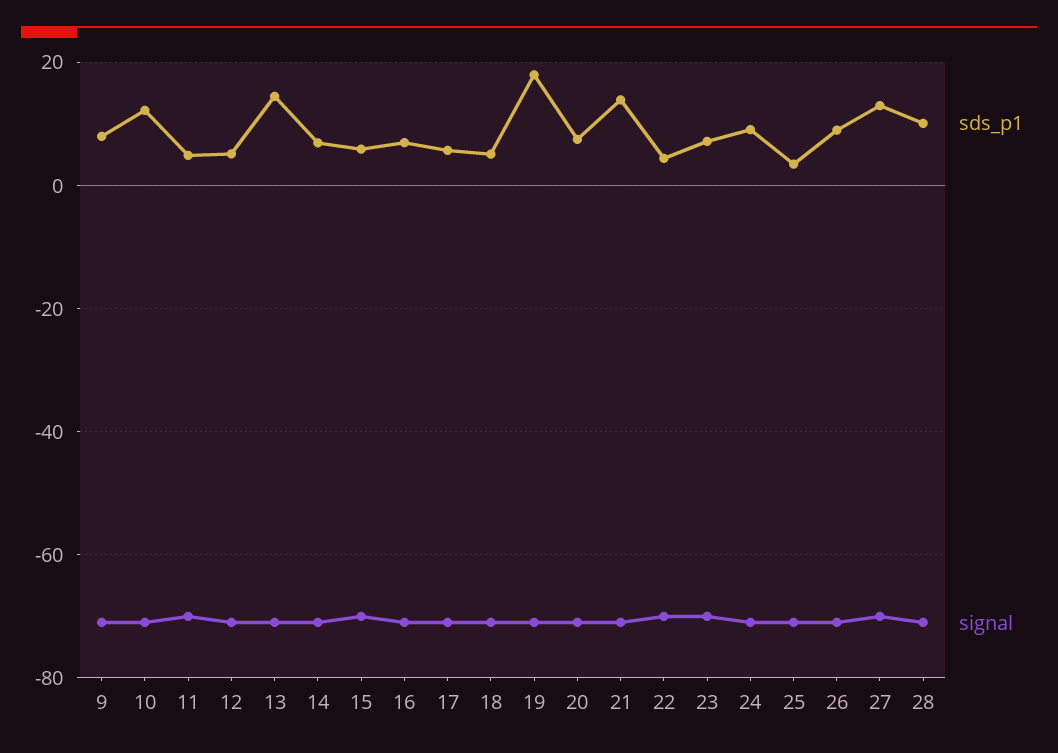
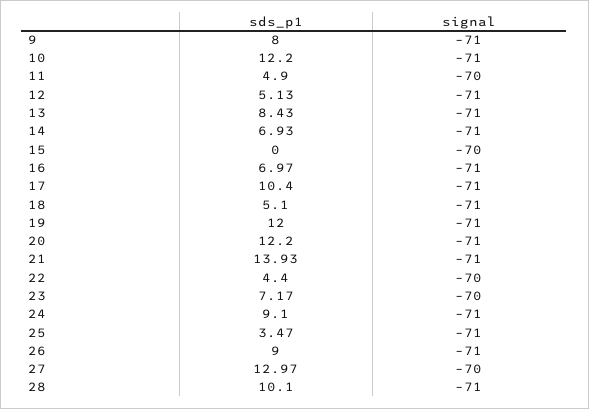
sds_p1, 13: 14 -> 8.43
sds_p1, 15: 6 -> 0
sds_p1, 17: 6 -> 10.4
sds_p1, 19: 18 -> 12
sds_p1, 20: 8 -> 12.2

